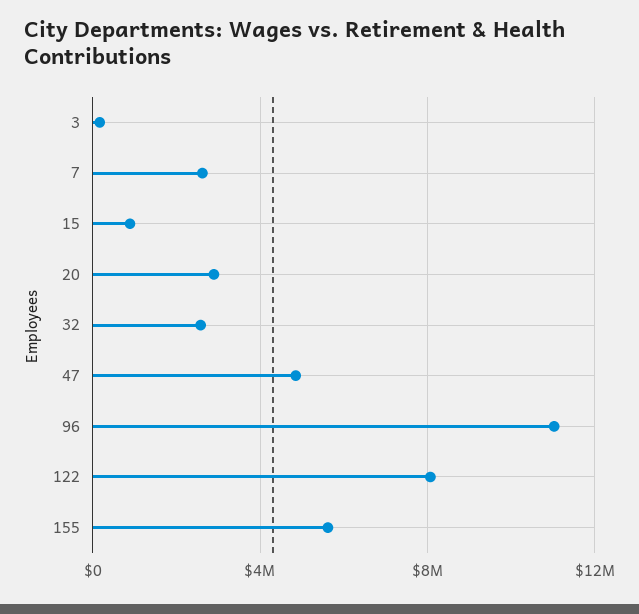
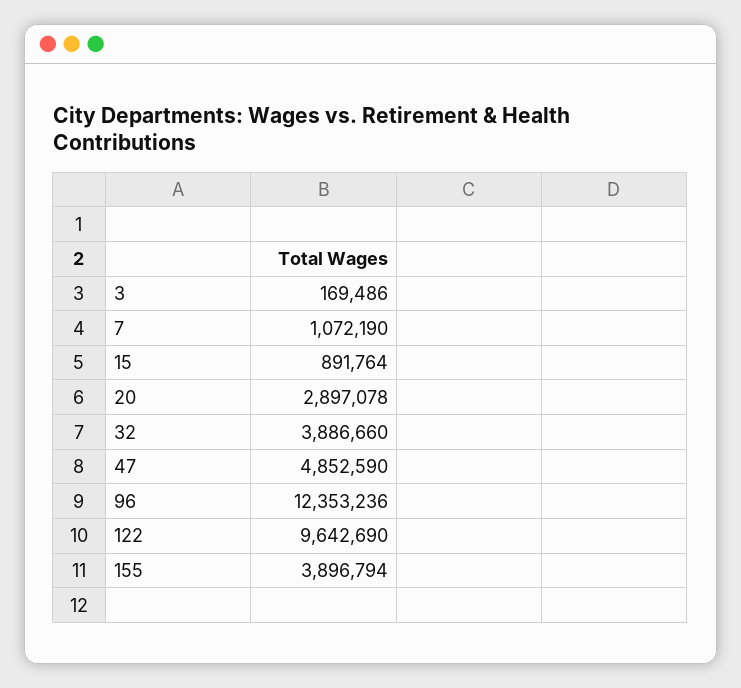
7: 2500000 -> 1072190
32: 2500000 -> 3886660
96: 11000000 -> 12353236
122: 8000000 -> 9642690
155: 5500000 -> 3896794

